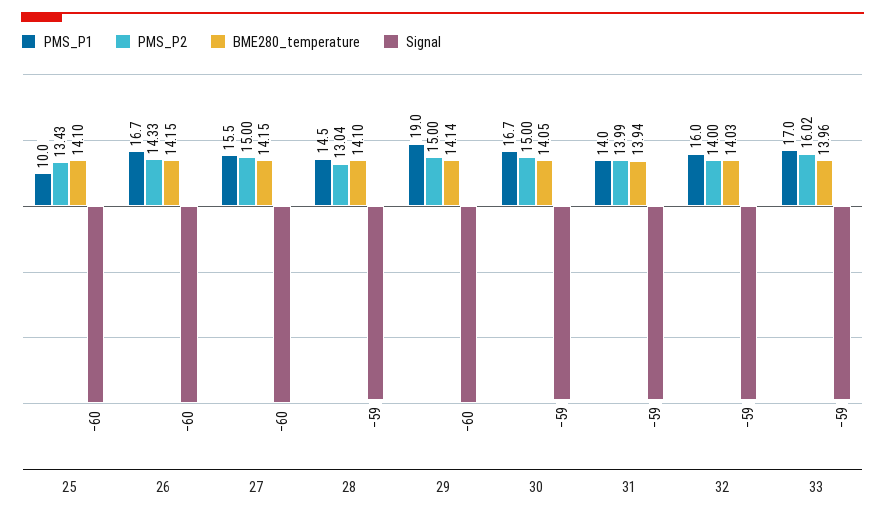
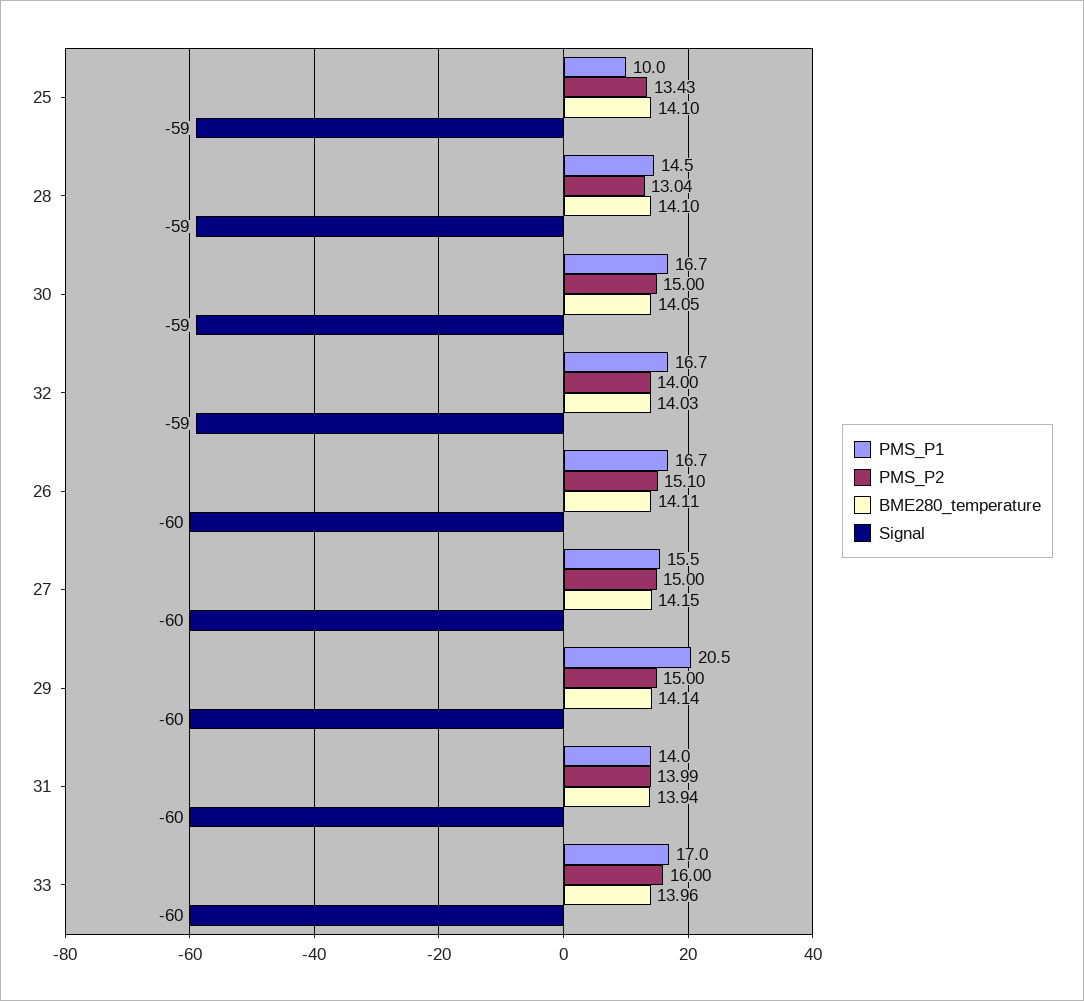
Signal, 25: -60 -> -59
PMS_P2, 26: 14.33 -> 15.1
BME280_temperature, 26: 14.15 -> 14.11
PMS_P1, 29: 19 -> 20.5
Signal, 31: -59 -> -60
PMS_P1, 32: 16 -> 16.7
PMS_P2, 33: 16.02 -> 16
Signal, 33: -59 -> -60

